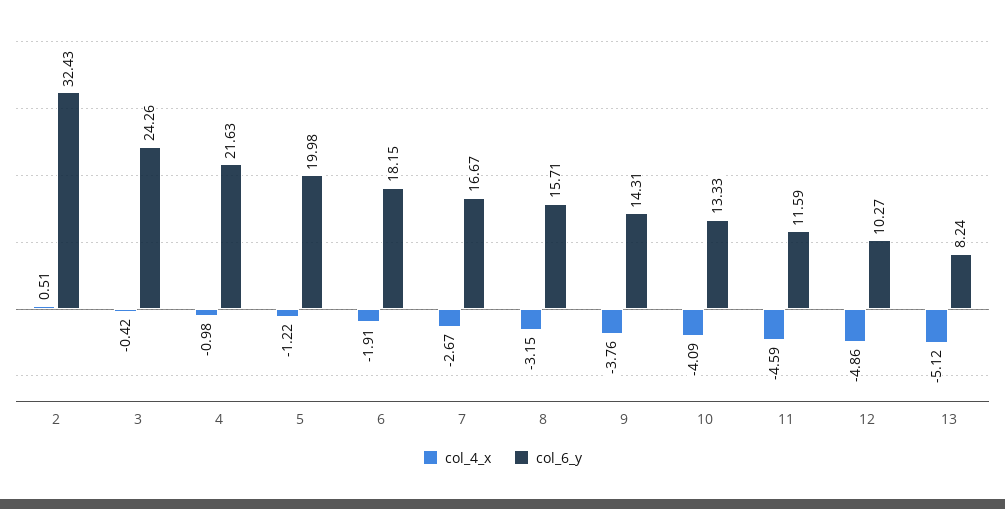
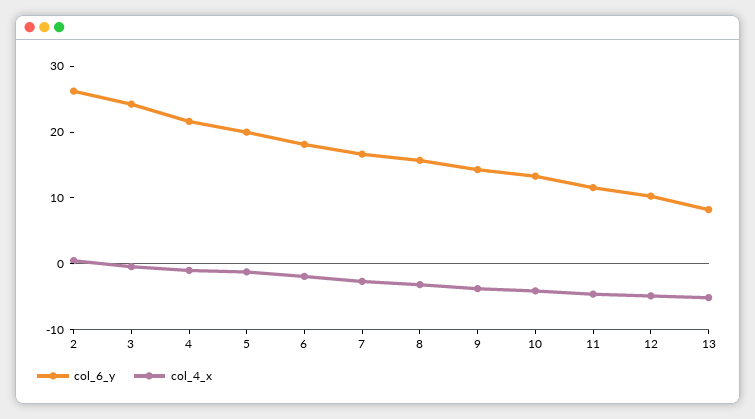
col_6_y, 2: 32.43 -> 26

